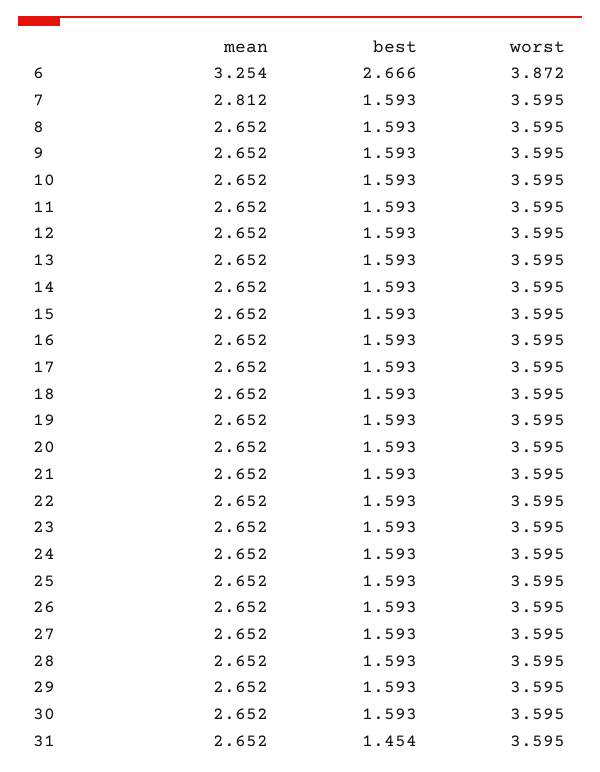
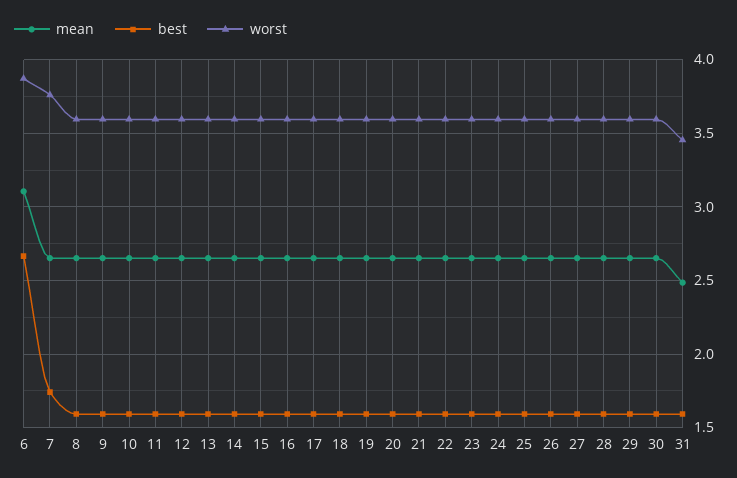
mean, 6: 3.254 -> 3.1
mean, 7: 2.812 -> 2.65
best, 7: 1.593 -> 1.75
worst, 7: 3.595 -> 3.75
mean, 31: 2.652 -> 2.5
best, 31: 1.454 -> 1.6
worst, 31: 3.595 -> 3.45

